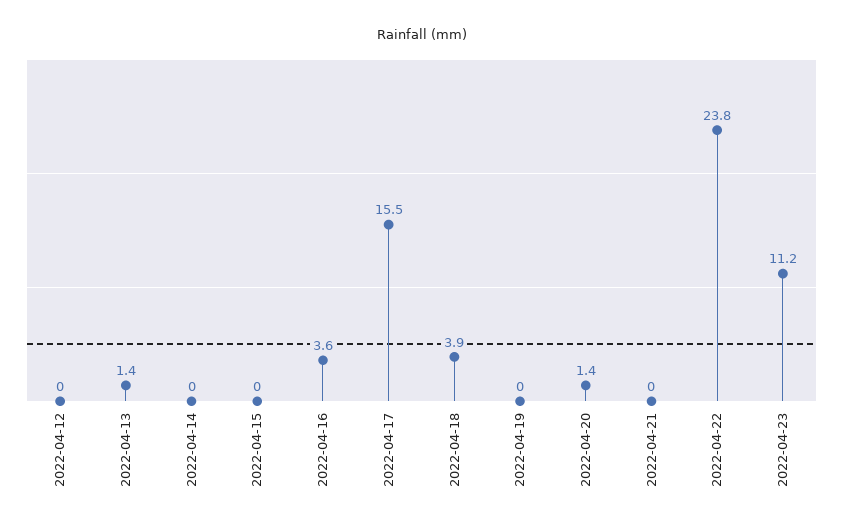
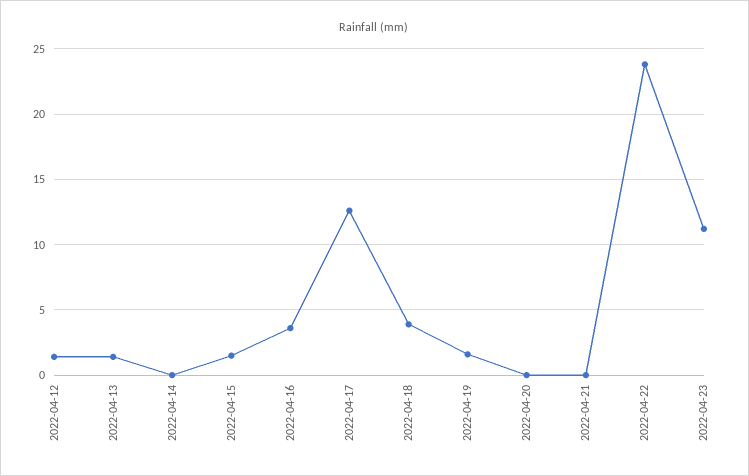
2022-04-12: 0 -> 1.5
2022-04-15: 0 -> 1.5
2022-04-17: 15.5 -> 12.5
2022-04-19: 0 -> 1.5
2022-04-20: 1.4 -> 0

